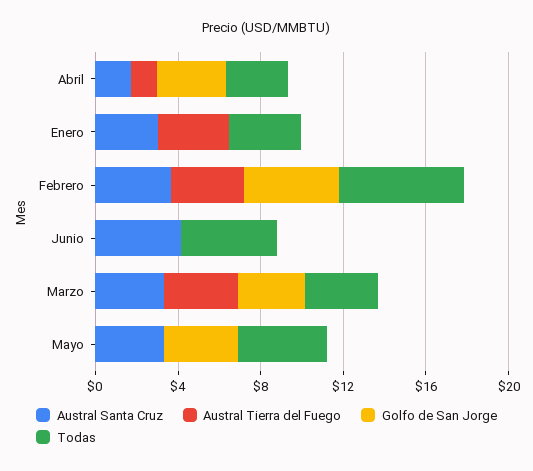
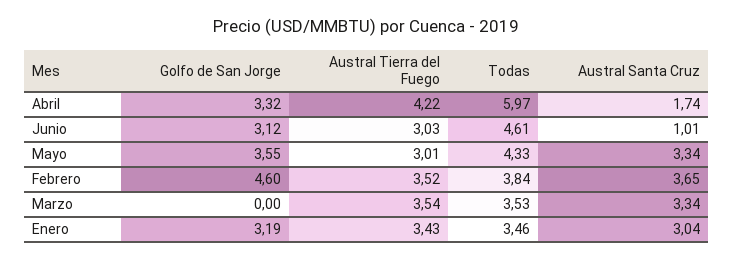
Austral Tierra del Fuego, Abril: 1 -> 4.22
Todas, Abril: 3 -> 5.97
Golfo de San Jorge, Enero: 0 -> 3.19
Todas, Febrero: 6 -> 3.84
Austral Santa Cruz, Junio: 4 -> 1.01
Austral Tierra del Fuego, Junio: 0 -> 3.03
Golfo de San Jorge, Junio: 0 -> 3.12
Golfo de San Jorge, Marzo: 3 -> 0
Austral Tierra del Fuego, Mayo: 0 -> 3.01

